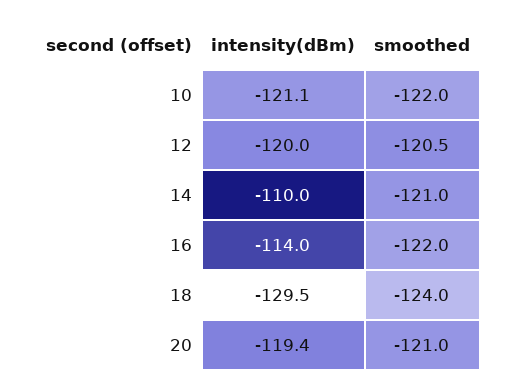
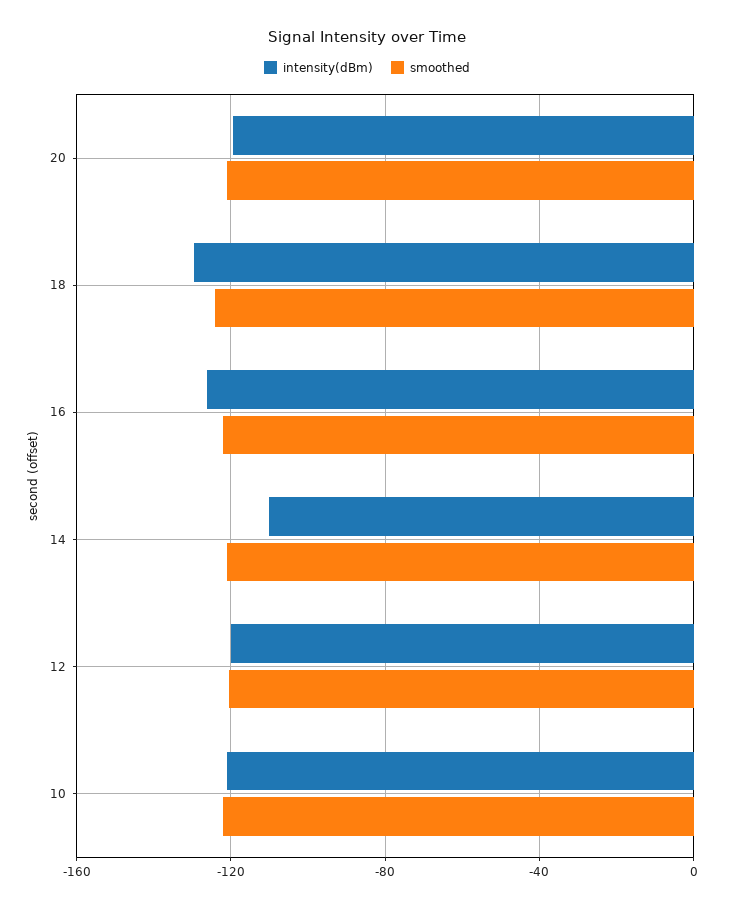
intensity(dBm), 16: -114 -> -125

